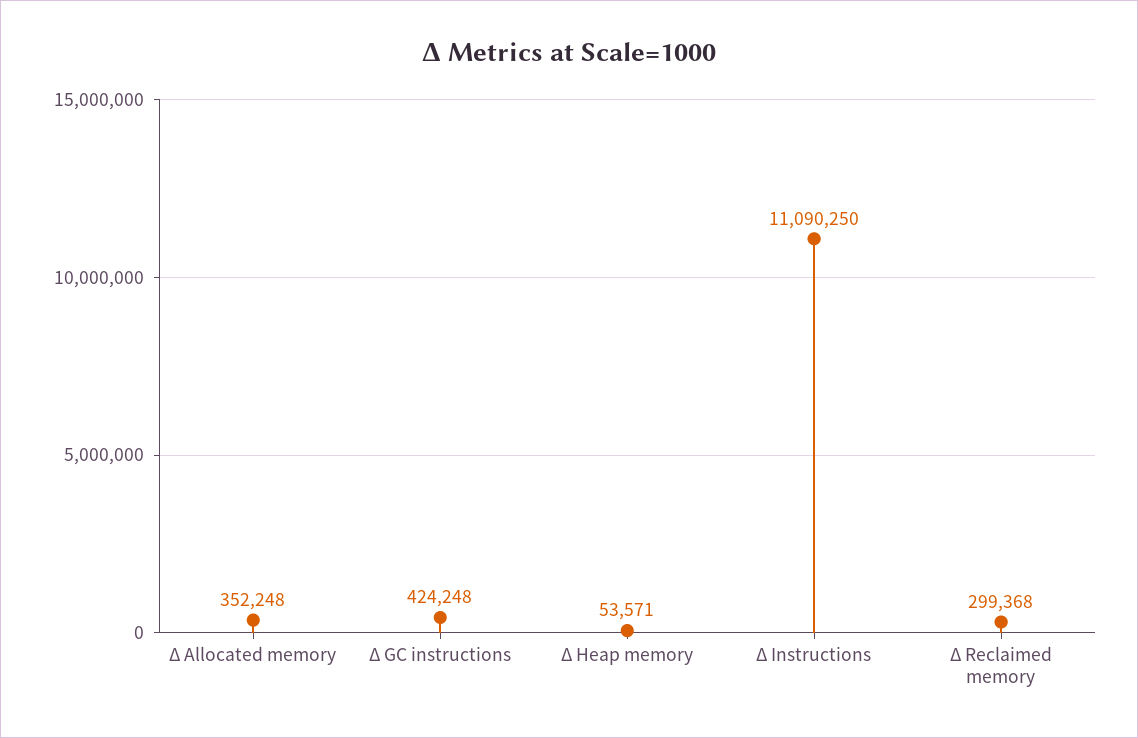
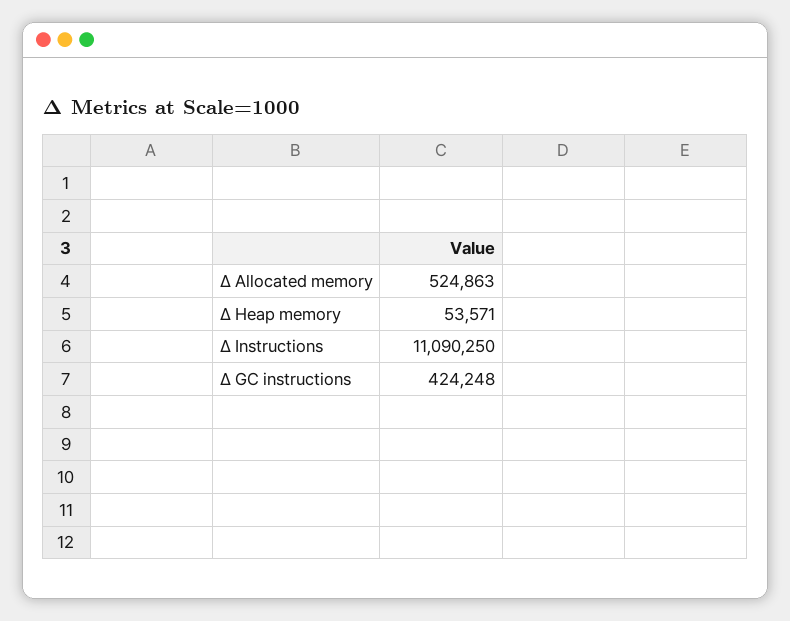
Δ Allocated memory: 352248 -> 524863
Δ Reclaimed memory: 299368 -> none

